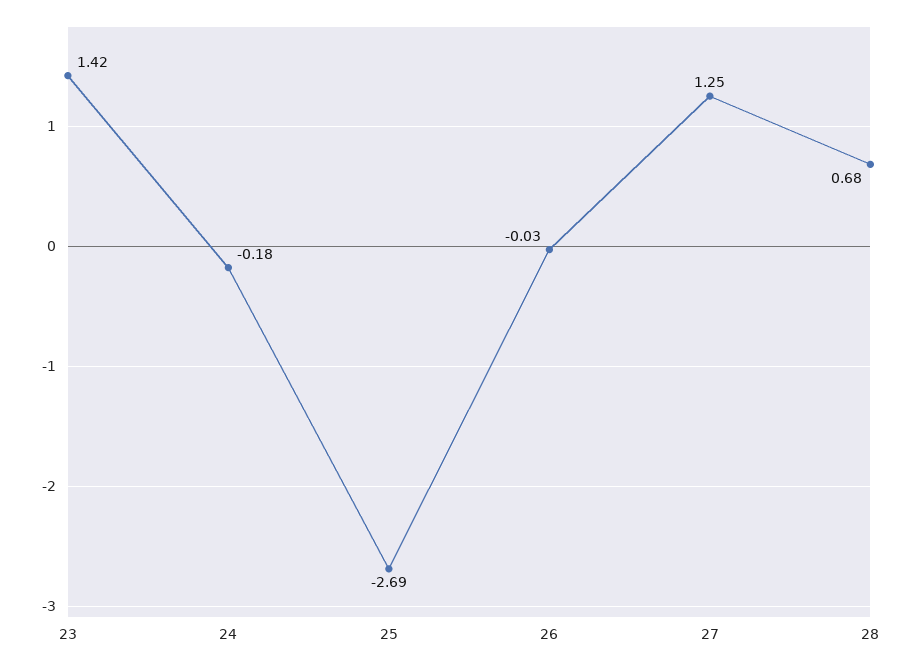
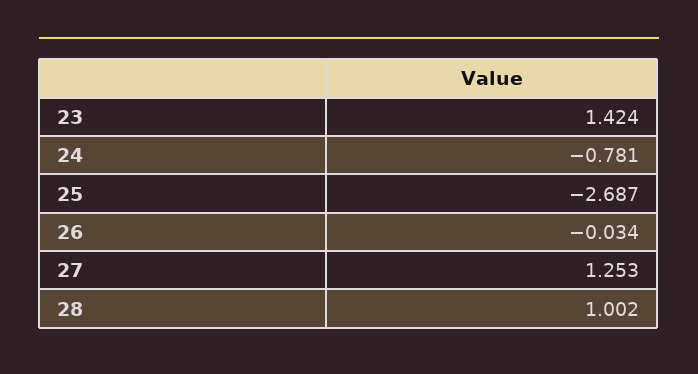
24: -0.18 -> -0.781
28: 0.68 -> 1.002

